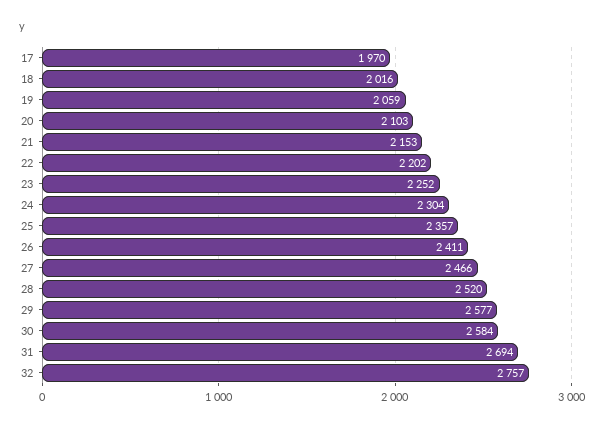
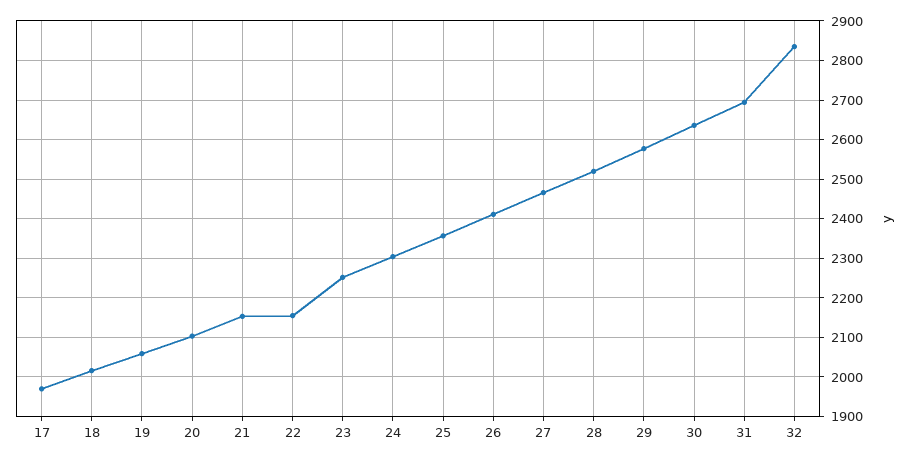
22: 2202 -> 2160
30: 2584 -> 2640
32: 2757 -> 2840

